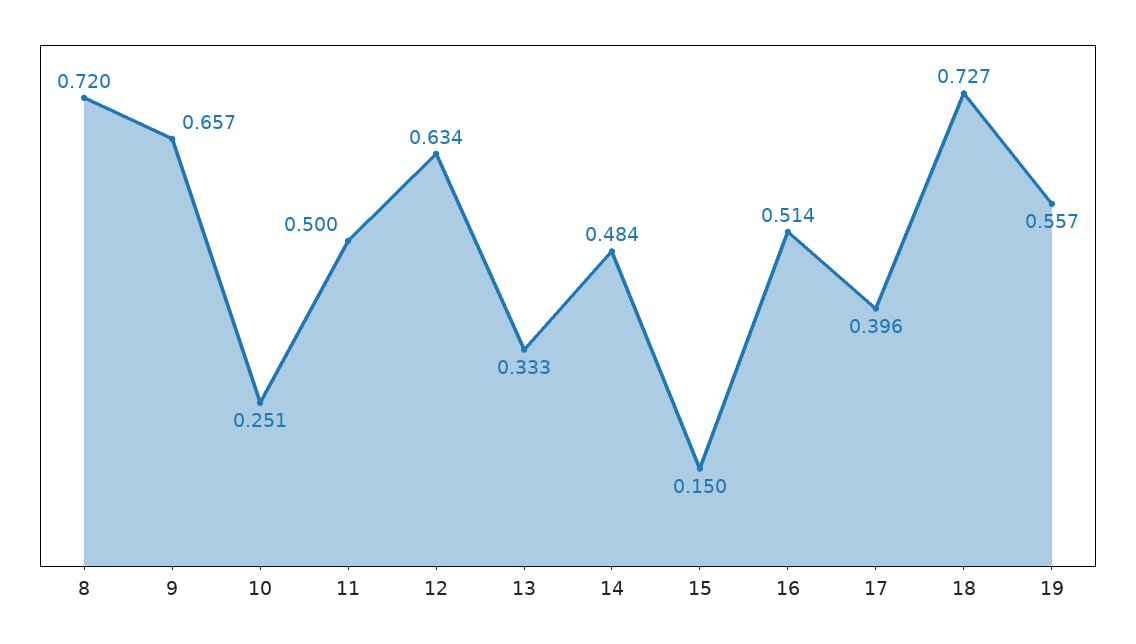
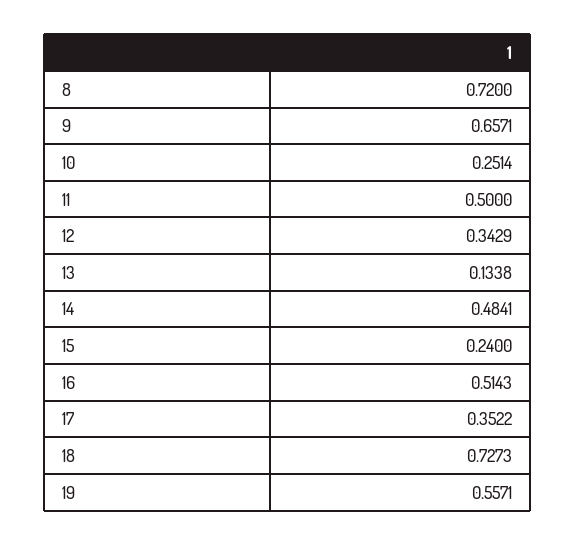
12: 0.634 -> 0.3429
13: 0.333 -> 0.1338
15: 0.15 -> 0.24
17: 0.396 -> 0.3522

